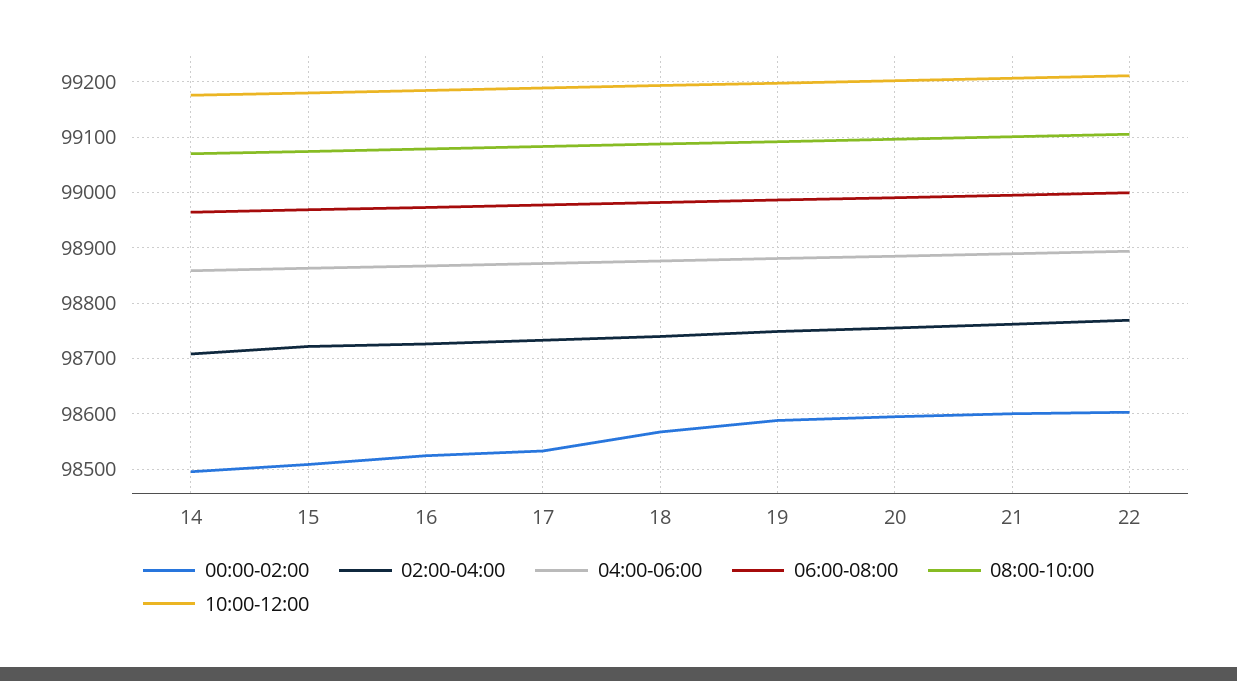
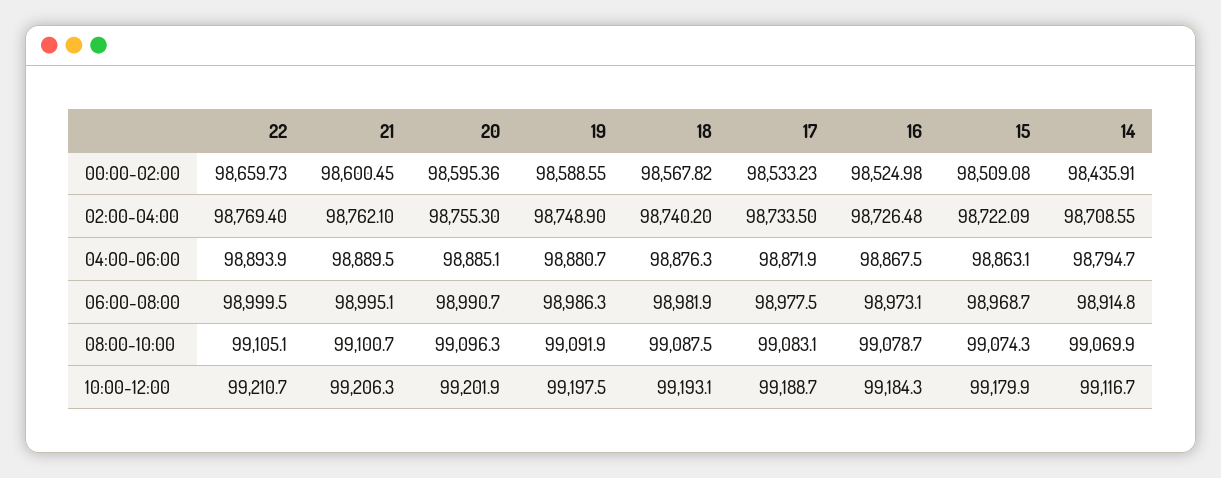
00:00-02:00, 14: 98500 -> 98435.91
04:00-06:00, 14: 98860 -> 98794.7
06:00-08:00, 14: 98960 -> 98914.8
10:00-12:00, 14: 99180 -> 99116.7
00:00-02:00, 22: 98600 -> 98659.73

